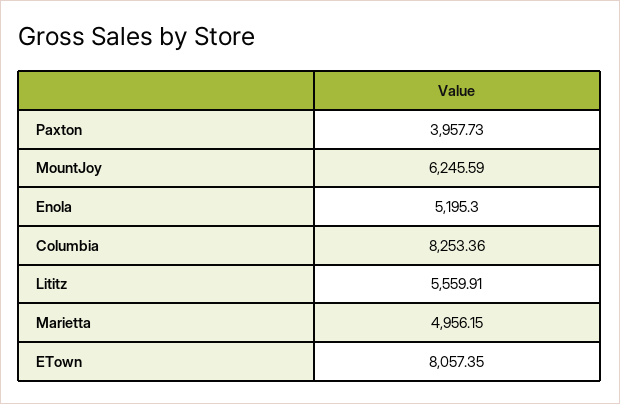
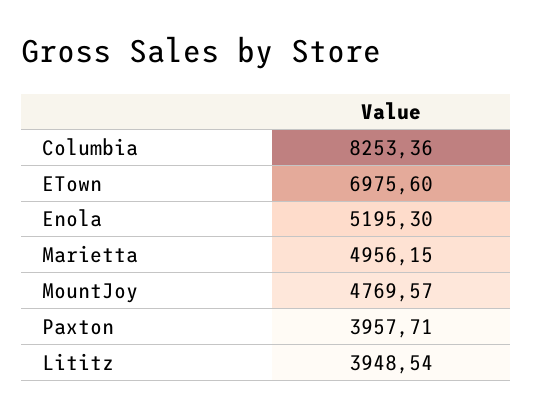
Paxton: 3957.73 -> 3957.71
MountJoy: 6245.59 -> 4769.57
Lititz: 5559.91 -> 3948.54
ETown: 8057.35 -> 6975.6

